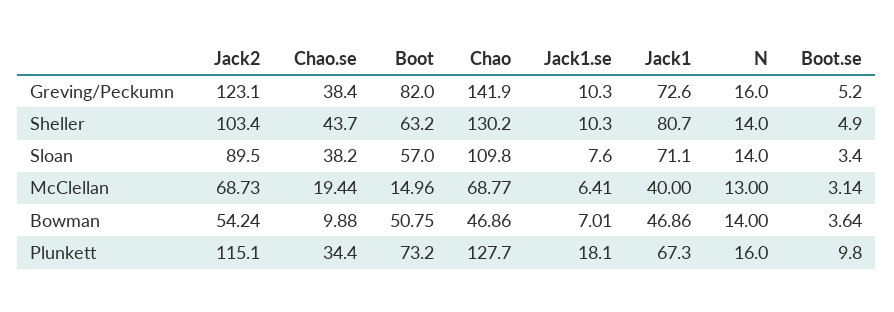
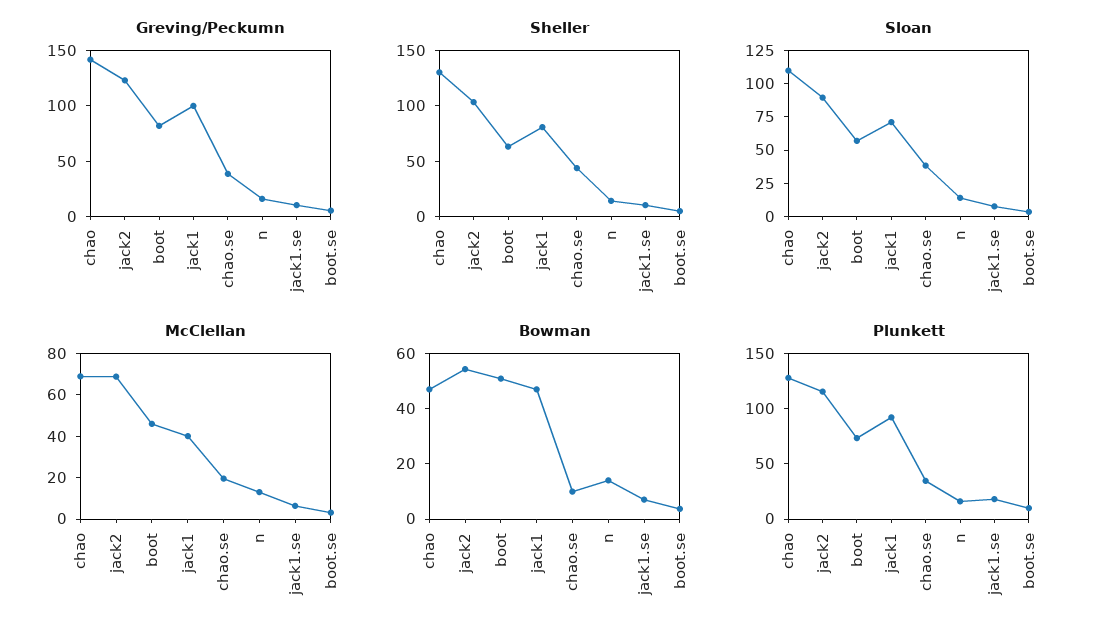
Greving/Peckumn, Jack1: 72.6 -> 100
McClellan, Boot: 14.96 -> 45
Plunkett, Jack1: 67.3 -> 90

